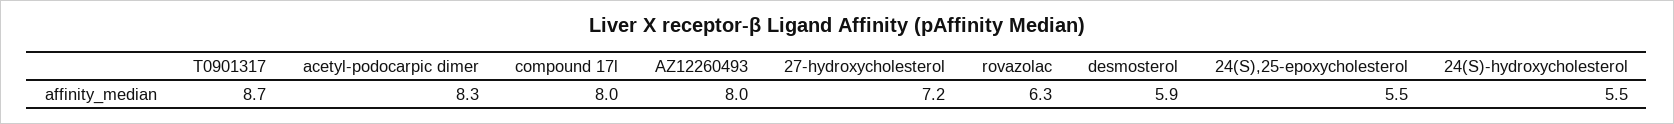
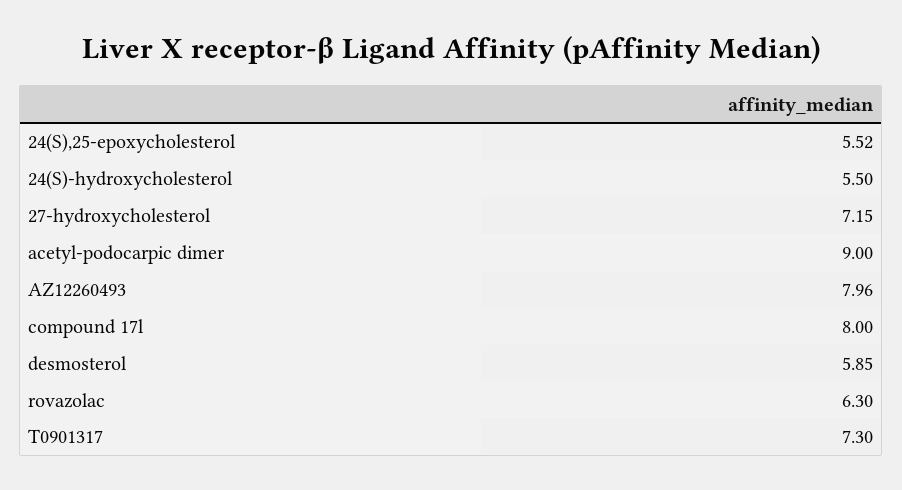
T0901317: 8.7 -> 7.3
acetyl-podocarpic dimer: 8.3 -> 9

